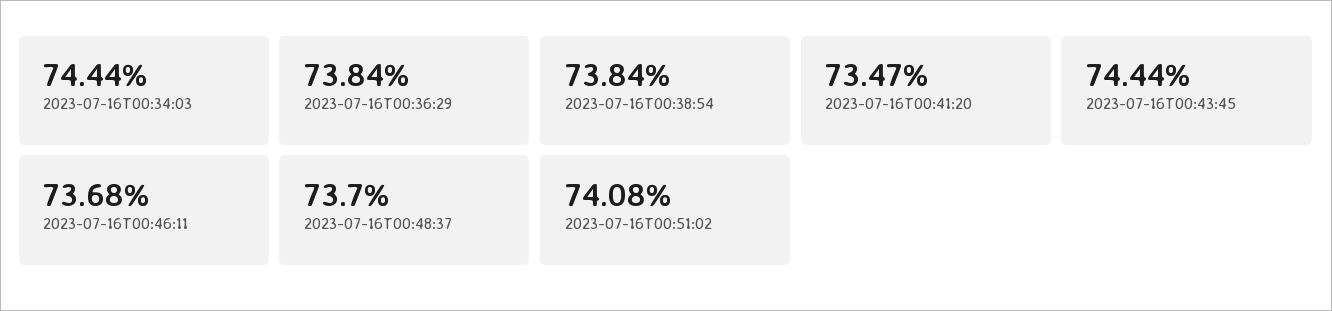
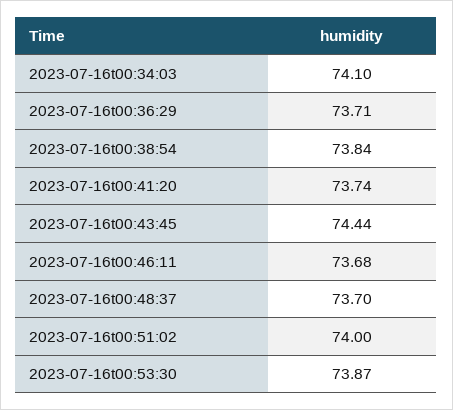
2023-07-16T00:34:03: 74.44 -> 74.1
2023-07-16T00:36:29: 73.84 -> 73.71
2023-07-16T00:41:20: 73.47 -> 73.74
2023-07-16T00:51:02: 74.08 -> 74
2023-07-16t00:53:30: none -> 73.87

